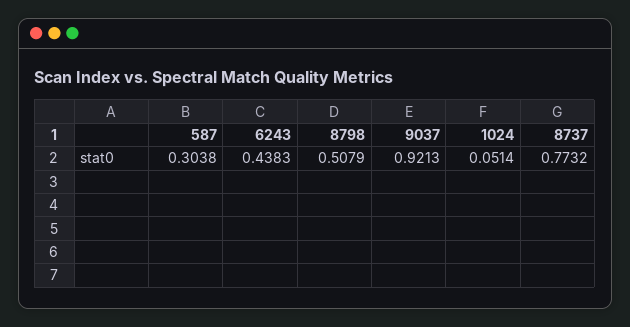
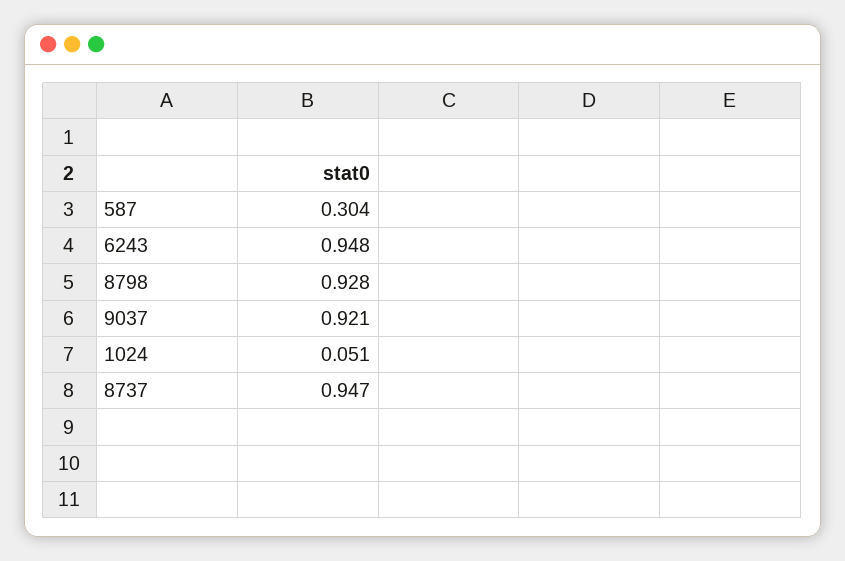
6243: 0.4383 -> 0.948
8798: 0.5079 -> 0.928
8737: 0.7732 -> 0.947

